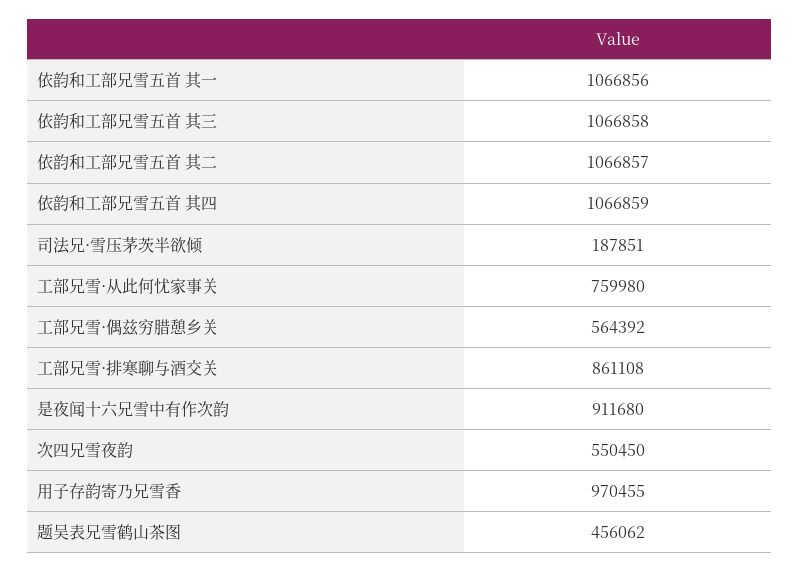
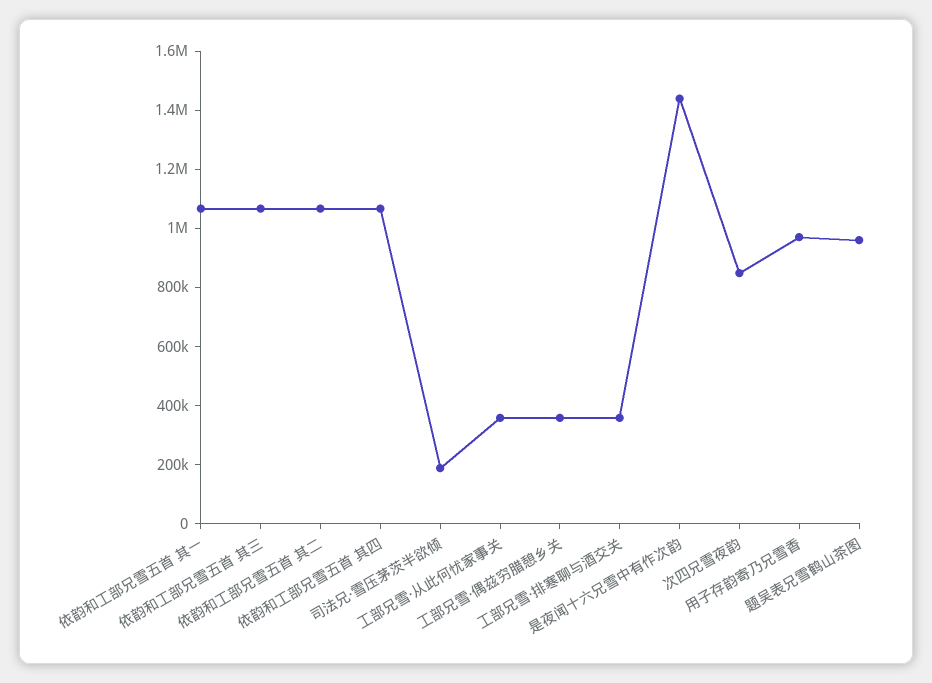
工部兄雪·从此何忧家事关: 759980 -> 350000
工部兄雪·偶兹穷腊憩乡关: 564392 -> 350000
工部兄雪·排寒聊与酒交关: 861108 -> 350000
是夜闻十六兄雪中有作次韵: 911680 -> 1450000
次四兄雪夜韵: 550450 -> 850000
题吴表兄雪鹤山茶图: 456062 -> 950000

